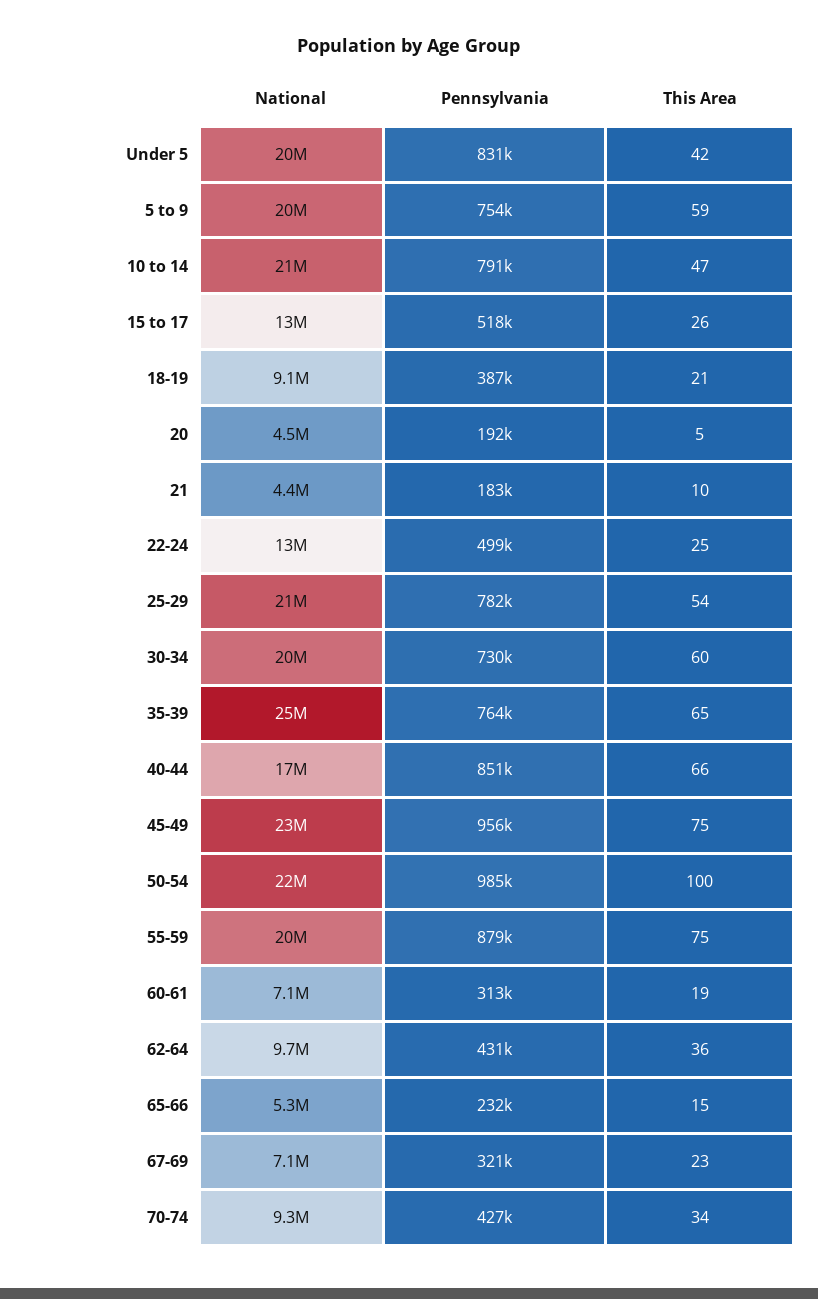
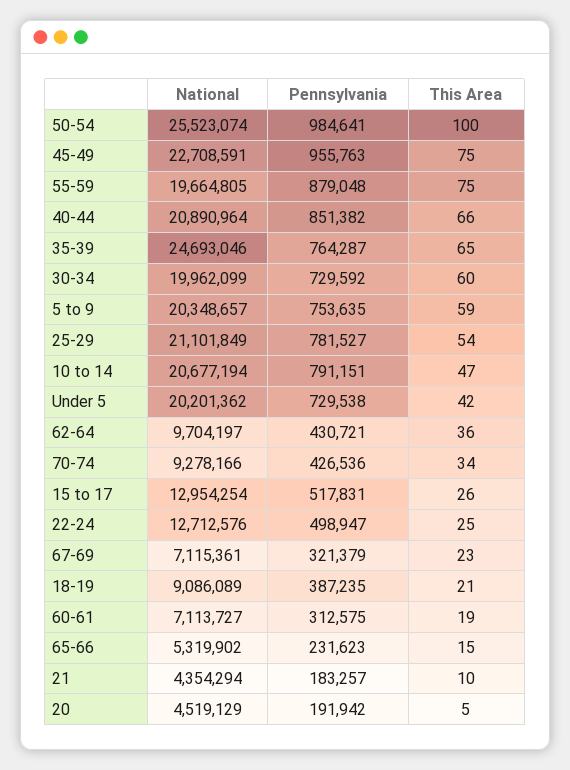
Pennsylvania, Under 5: 831000 -> 729538
National, 40-44: 17000000 -> 20890964
National, 50-54: 22000000 -> 25523074

